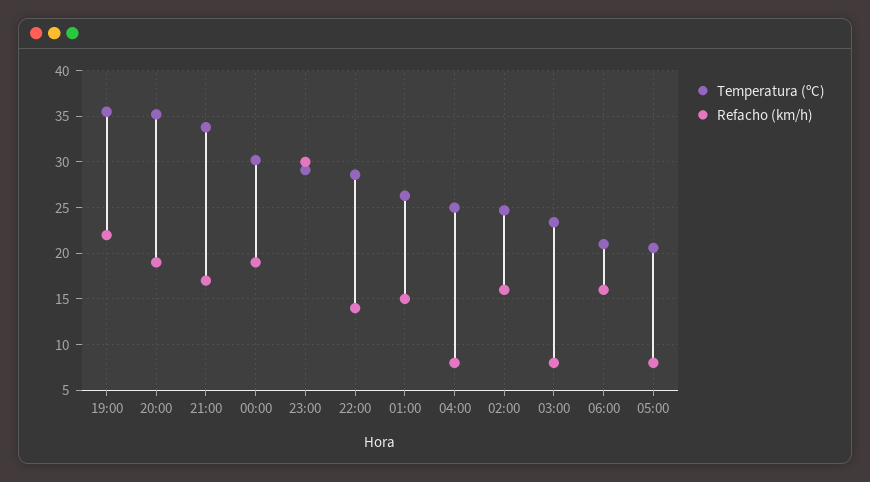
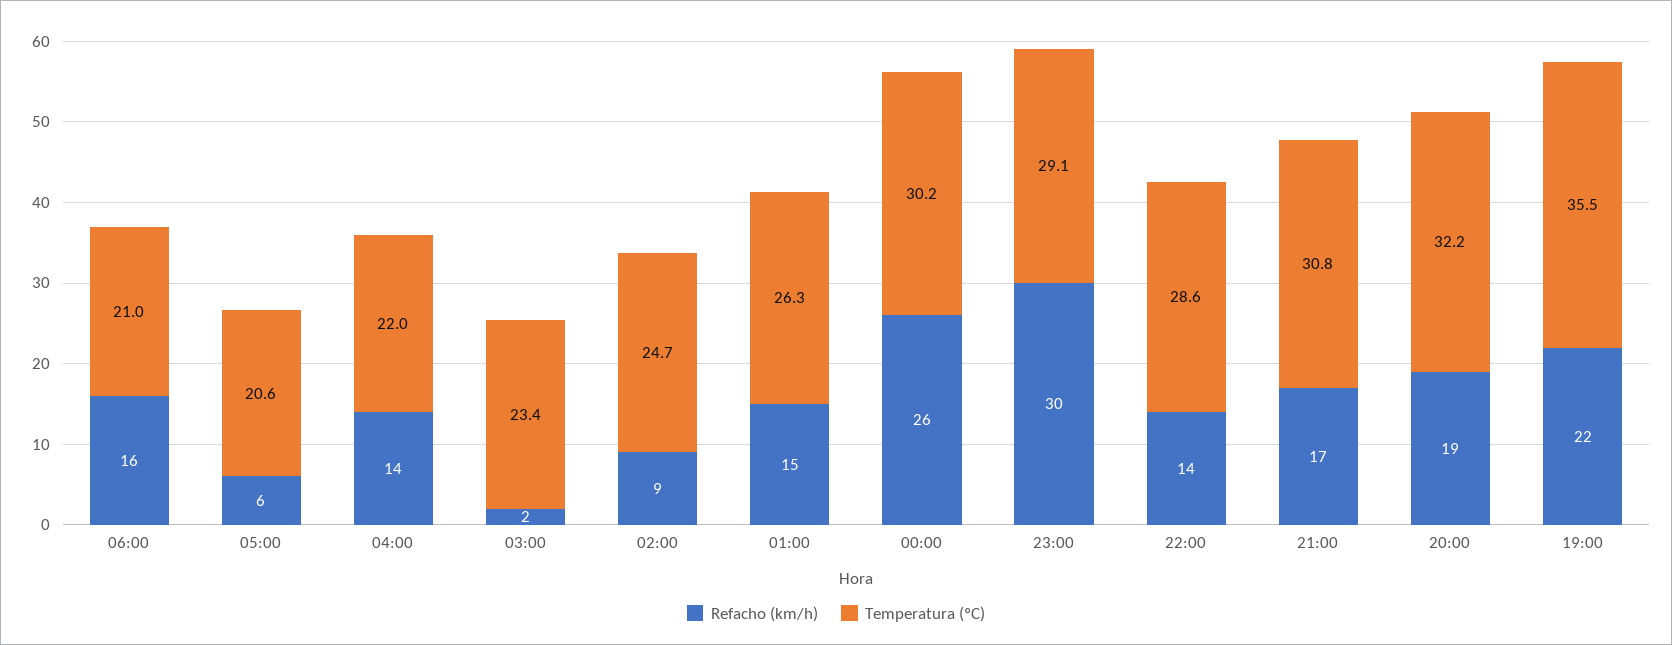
Temperatura (ºC), 20:00: 35 -> 32.2
Temperatura (ºC), 21:00: 34 -> 30.8
Refacho (km/h), 00:00: 19 -> 26
Temperatura (ºC), 04:00: 25 -> 22
Refacho (km/h), 04:00: 8 -> 14
Refacho (km/h), 02:00: 16 -> 9
Refacho (km/h), 03:00: 8 -> 2
Refacho (km/h), 05:00: 8 -> 6

